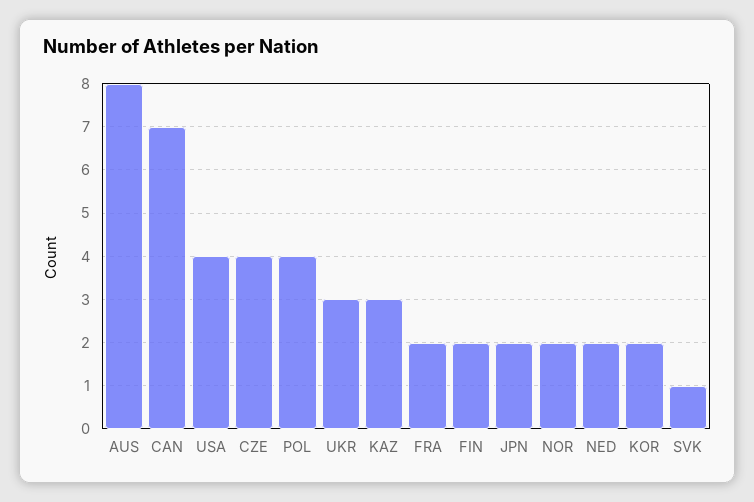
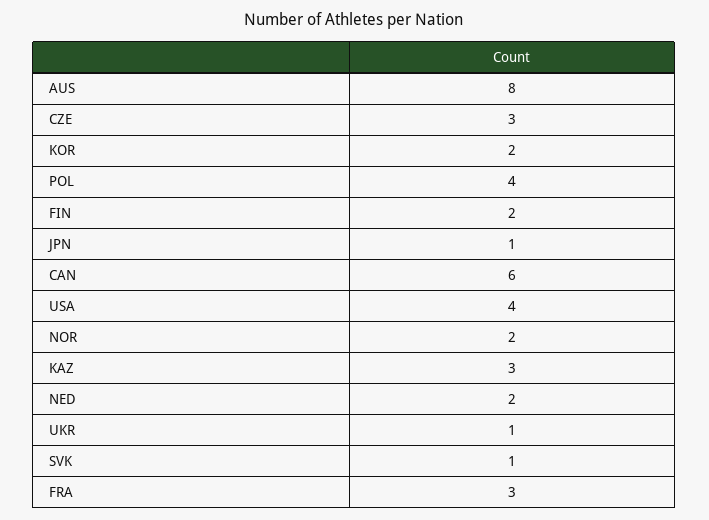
CAN: 7 -> 6
CZE: 4 -> 3
UKR: 3 -> 1
FRA: 2 -> 3
JPN: 2 -> 1

